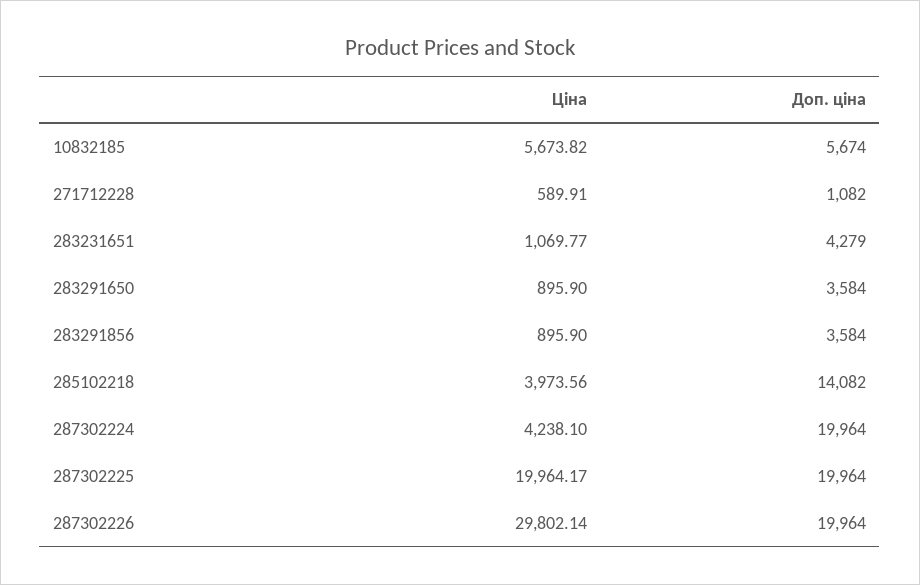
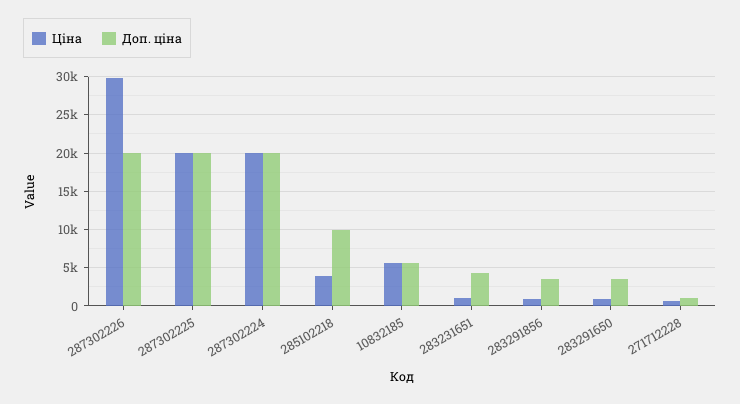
Доп. ціна, 285102218: 14082 -> 10000
Ціна, 287302224: 4238.1 -> 20000

